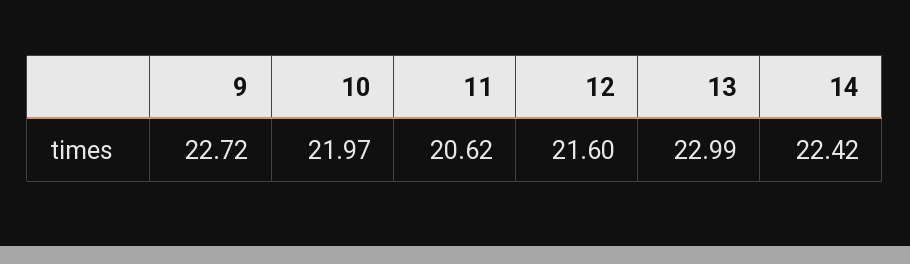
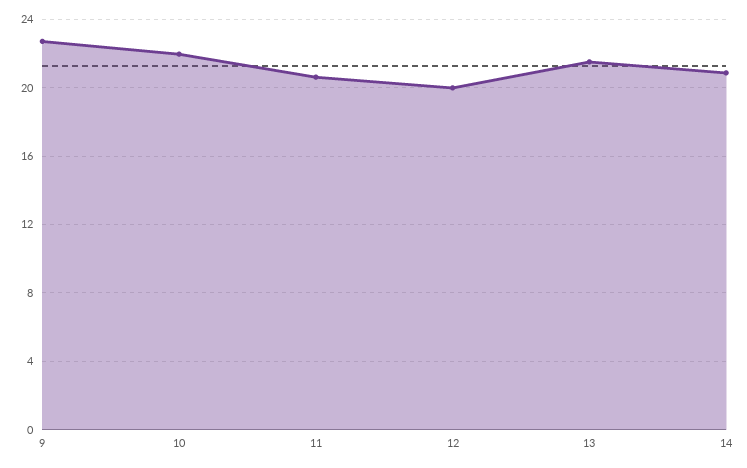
12: 21.6 -> 20
13: 22.99 -> 21.5
14: 22.42 -> 21

